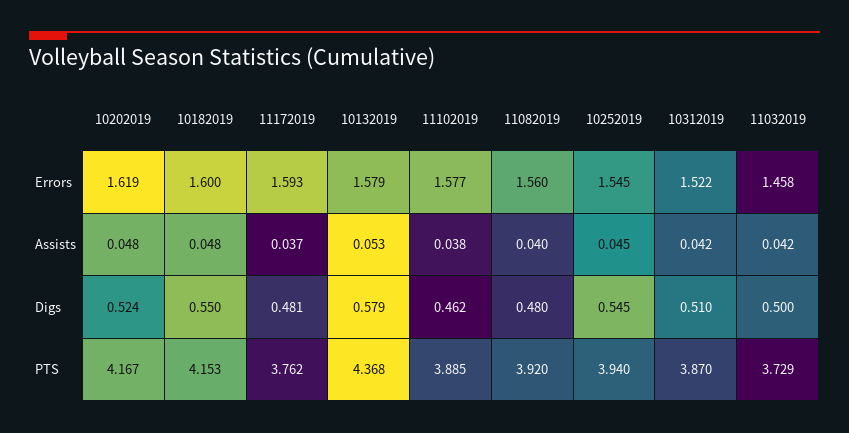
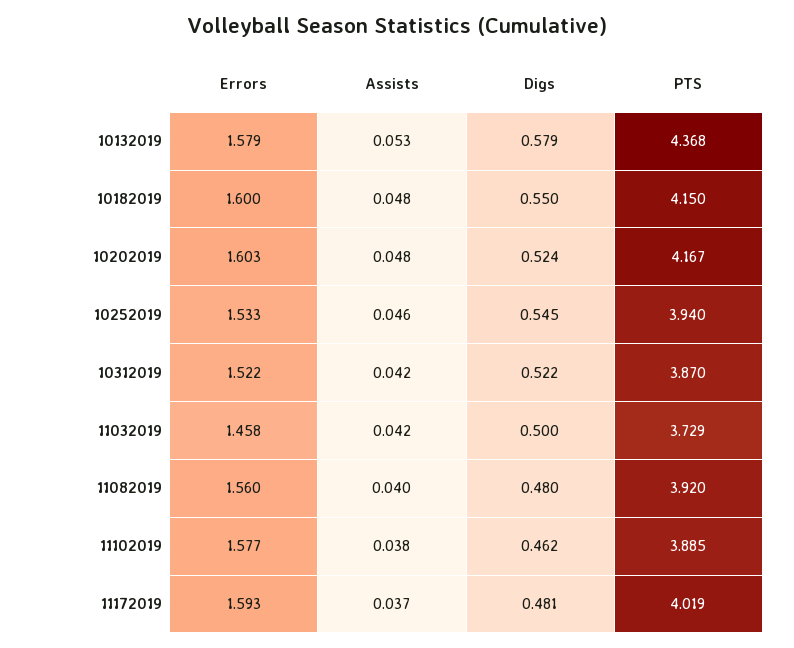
10202019, Errors: 1.619 -> 1.603
10252019, Errors: 1.545 -> 1.533
10252019, Assists: 0.045 -> 0.046
10312019, Digs: 0.51 -> 0.522
10182019, PTS: 4.153 -> 4.15
11172019, PTS: 3.762 -> 4.019

